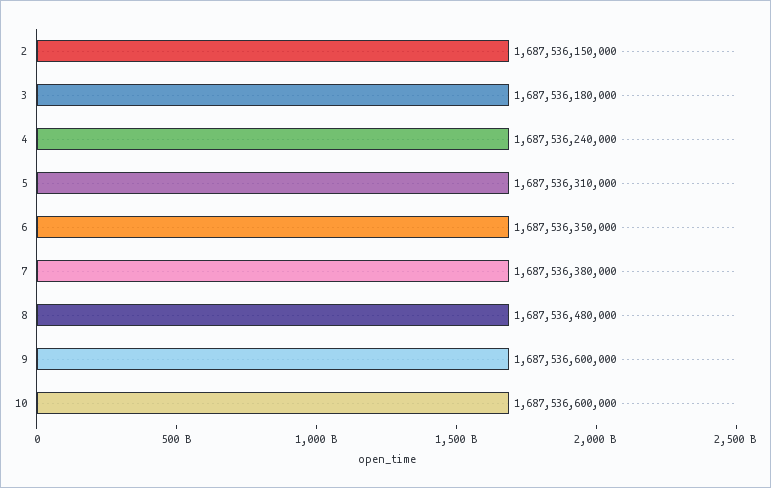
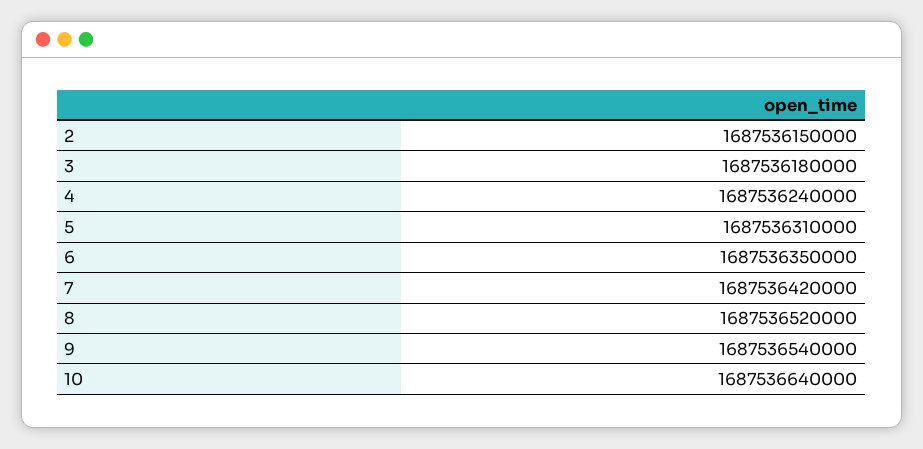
7: 1687536380000 -> 1687536420000
8: 1687536480000 -> 1687536520000
9: 1687536600000 -> 1687536540000
10: 1687536600000 -> 1687536640000

